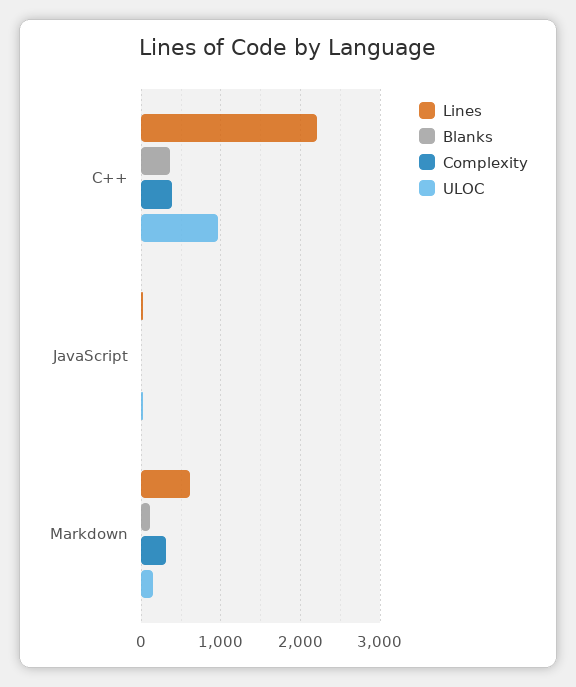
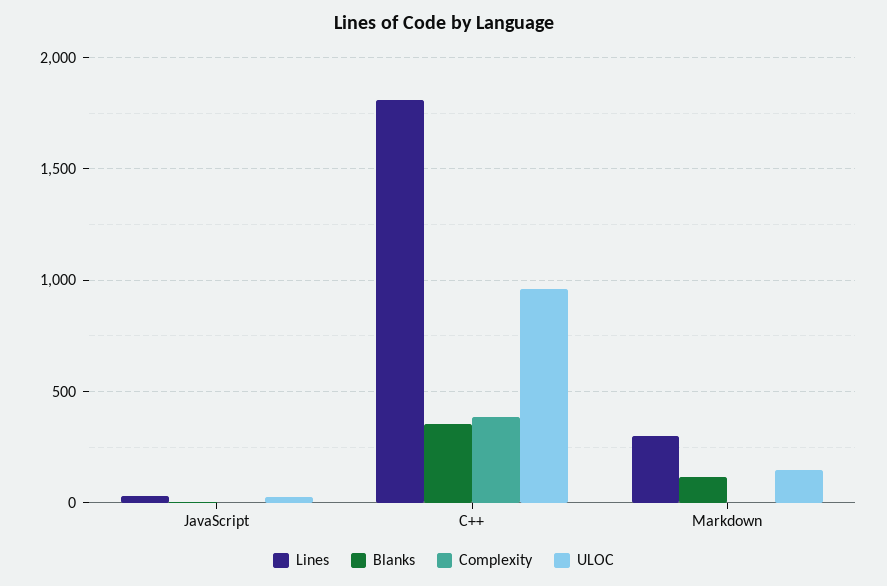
Lines, C++: 2200 -> 1800
Lines, Markdown: 600 -> 300
Complexity, Markdown: 300 -> 0

